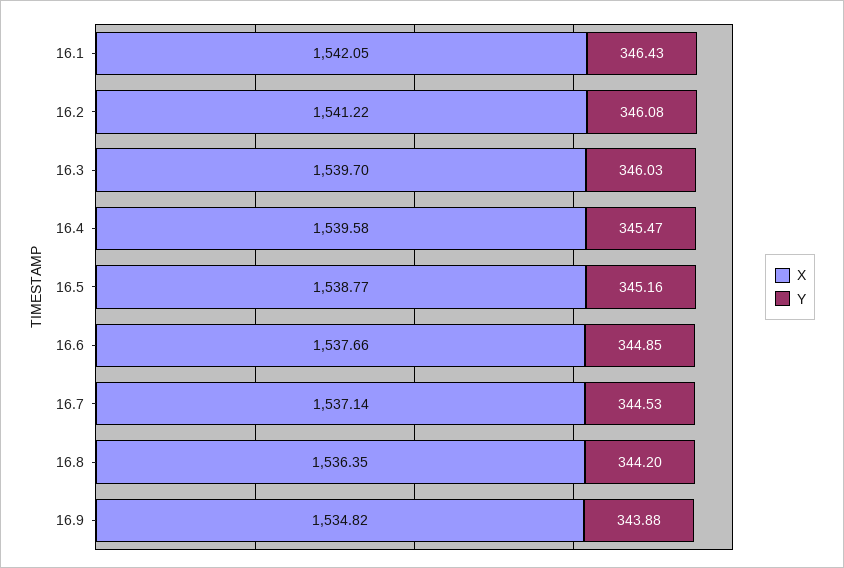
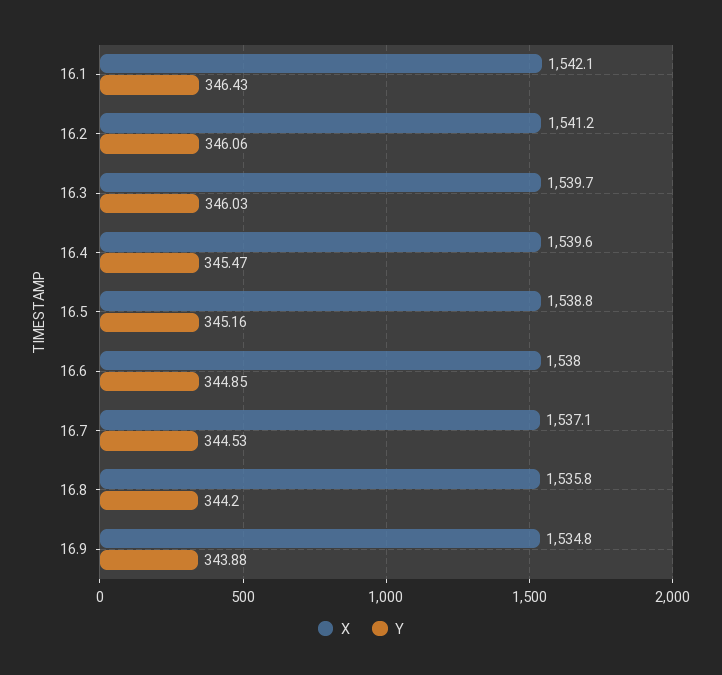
Y, 16.2: 346.08 -> 346.06
X, 16.6: 1537.66 -> 1538
X, 16.8: 1536.35 -> 1535.8

